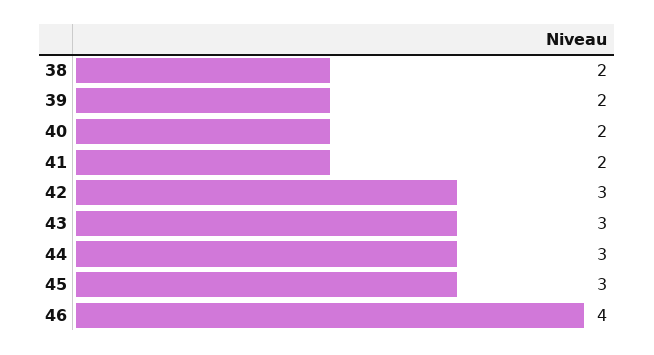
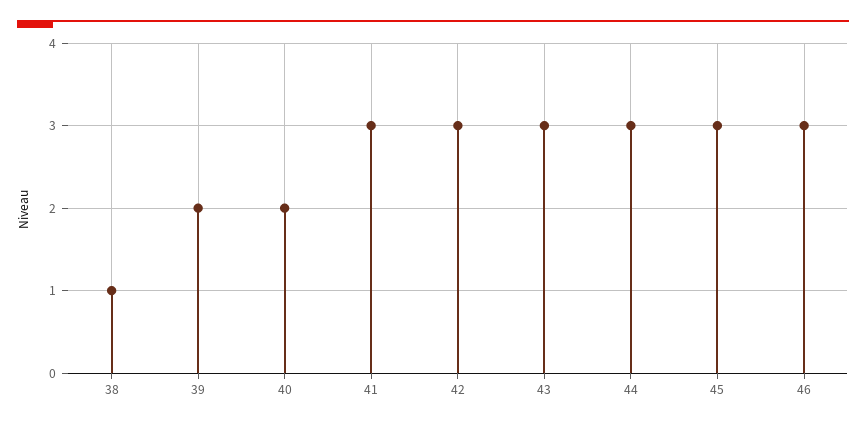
38: 2 -> 1
41: 2 -> 3
46: 4 -> 3

